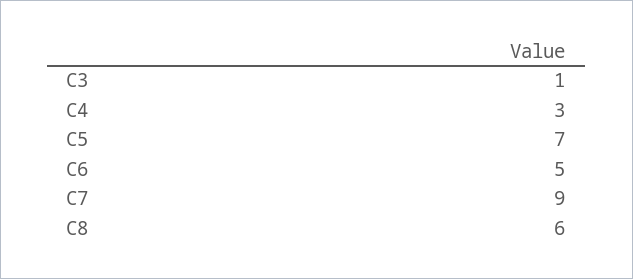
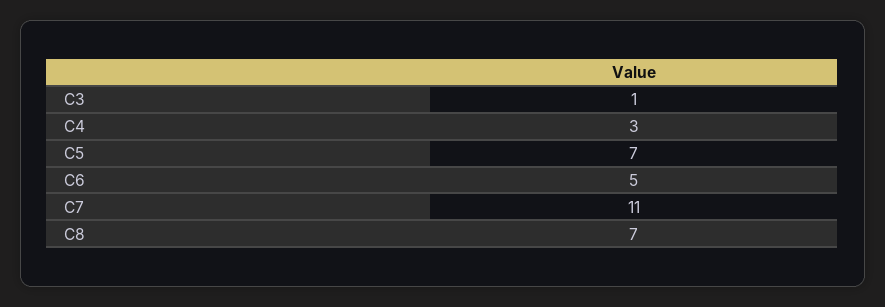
C7: 9 -> 11
C8: 6 -> 7

